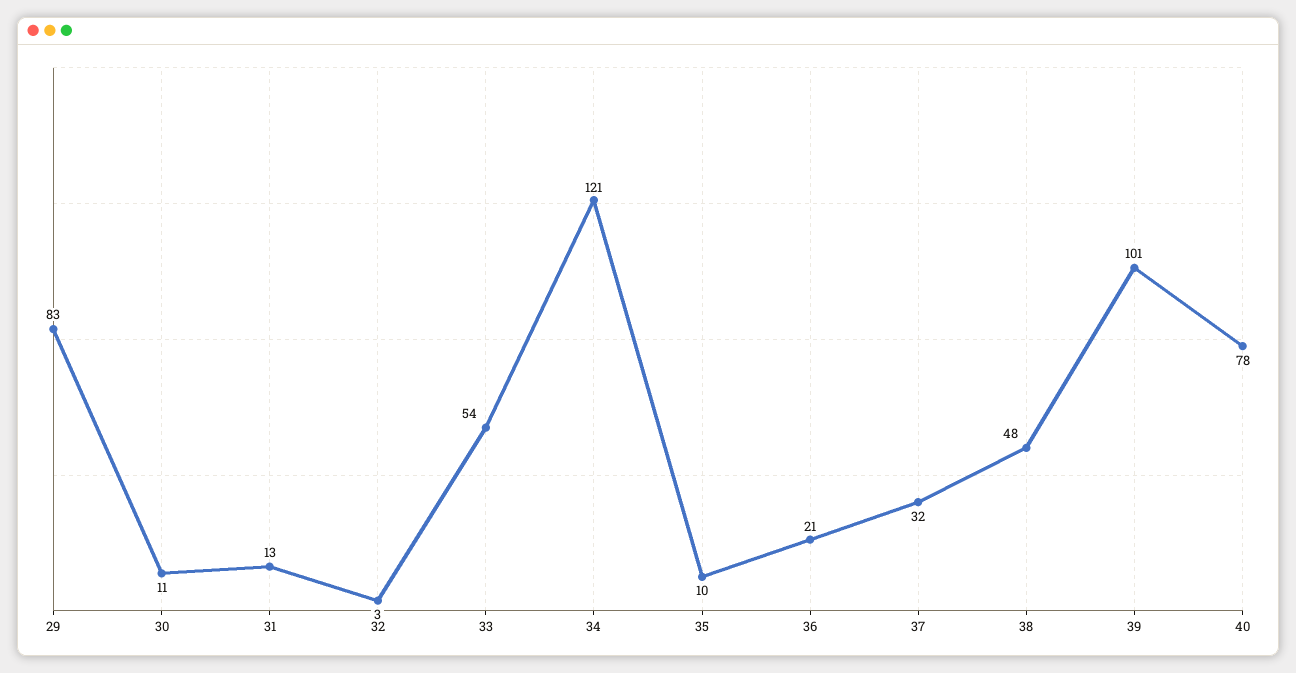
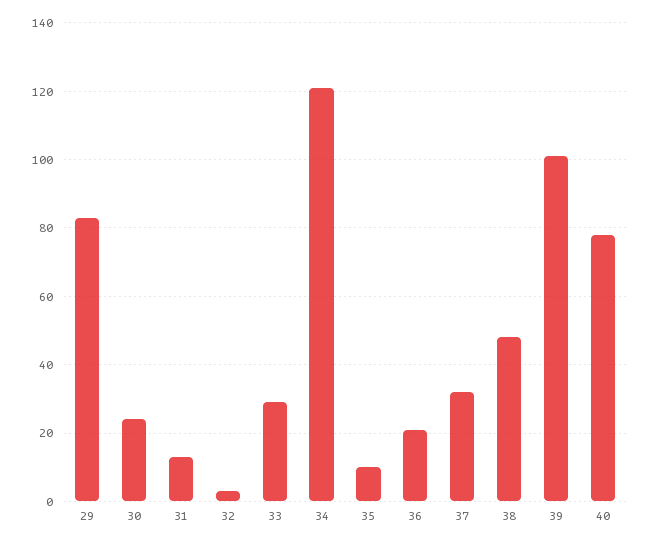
30: 11 -> 25
33: 54 -> 30

